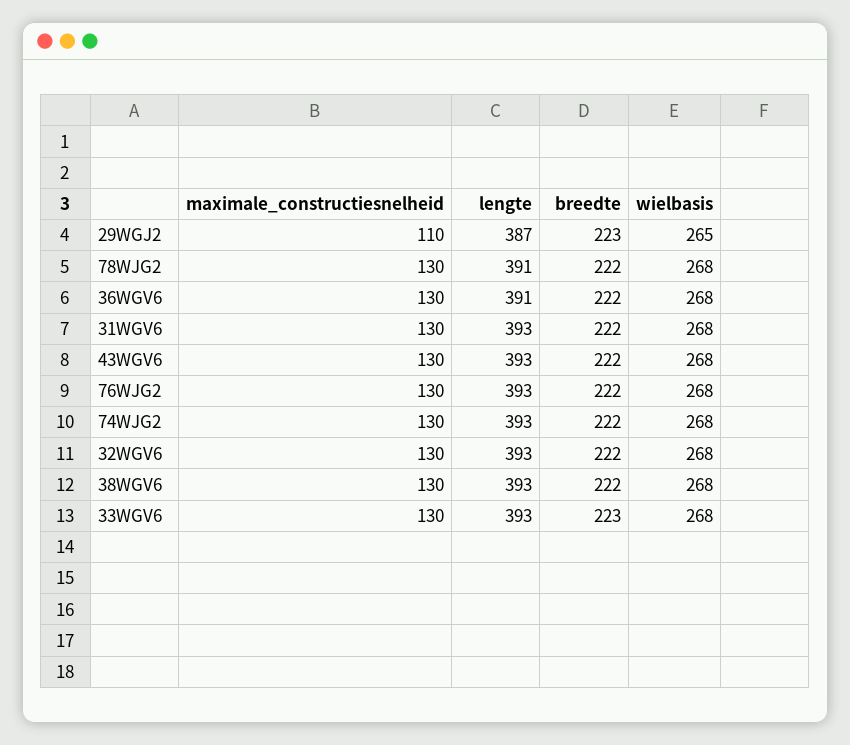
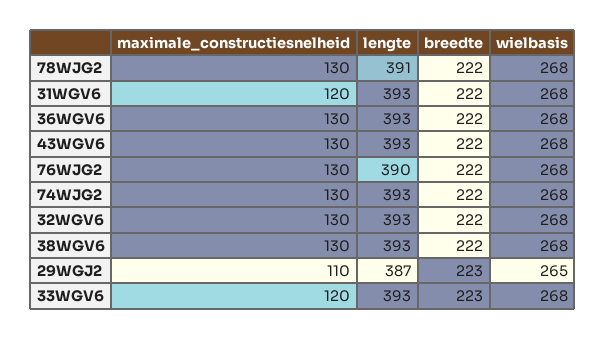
lengte, 36WGV6: 391 -> 393
maximale_constructiesnelheid, 31WGV6: 130 -> 120
lengte, 76WJG2: 393 -> 390
maximale_constructiesnelheid, 33WGV6: 130 -> 120

